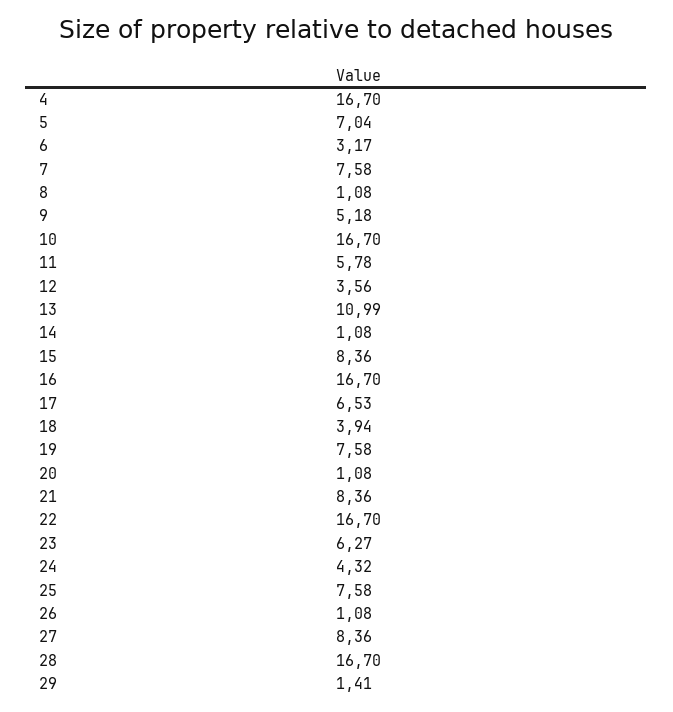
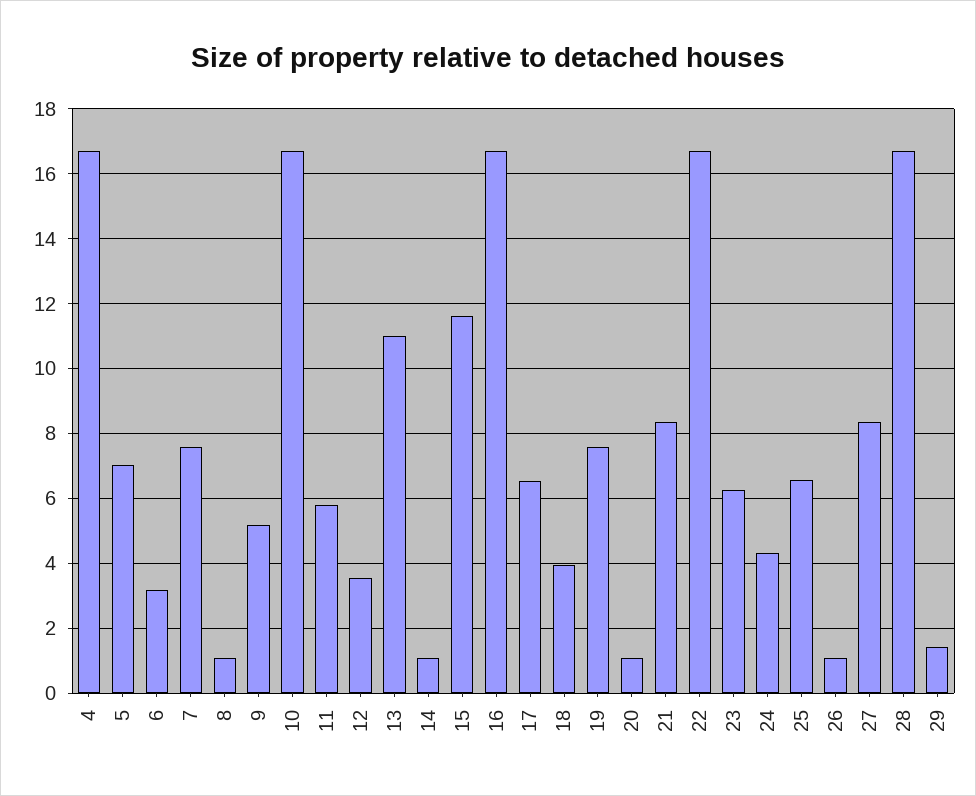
15: 8.36 -> 11.6
25: 7.58 -> 6.6

